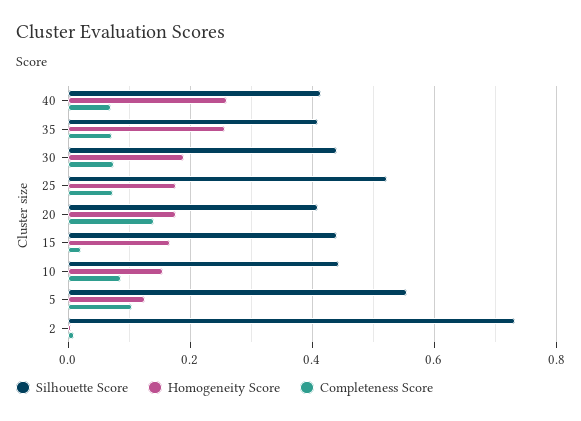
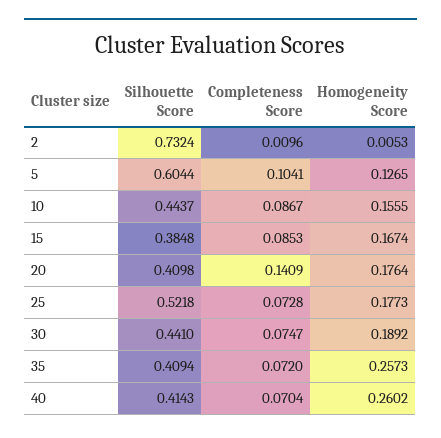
Silhouette Score, 15: 0.44 -> 0.3848
Completeness Score, 15: 0.02 -> 0.0853
Silhouette Score, 5: 0.56 -> 0.6044

